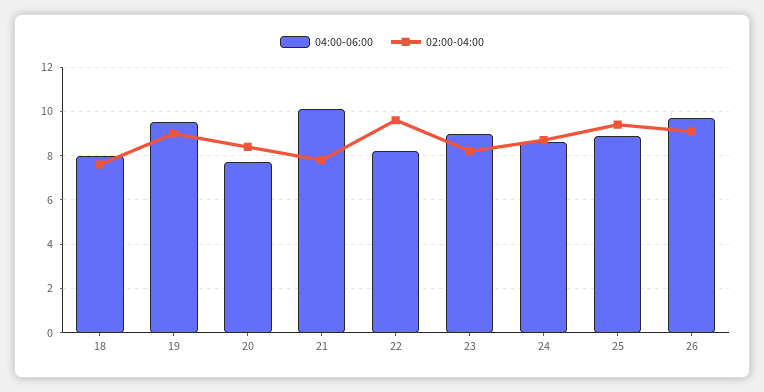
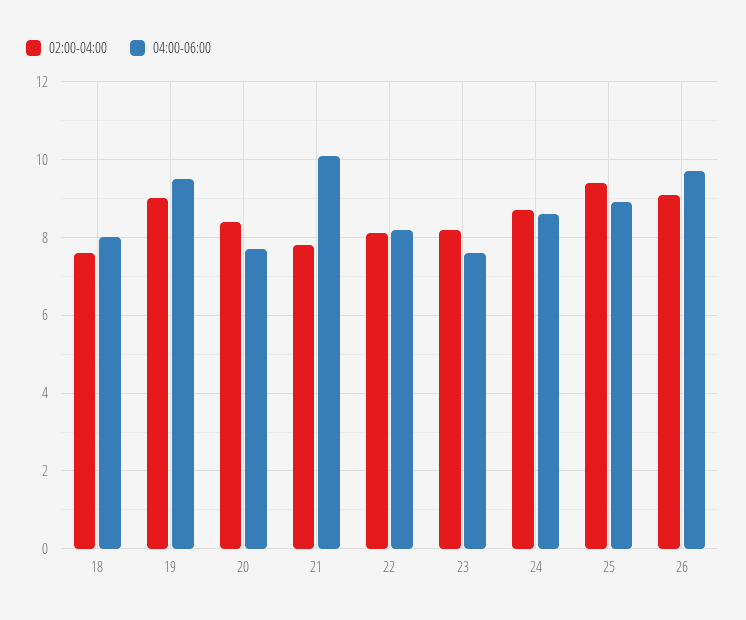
02:00-04:00, 22: 9.5 -> 8
04:00-06:00, 23: 9 -> 7.5

